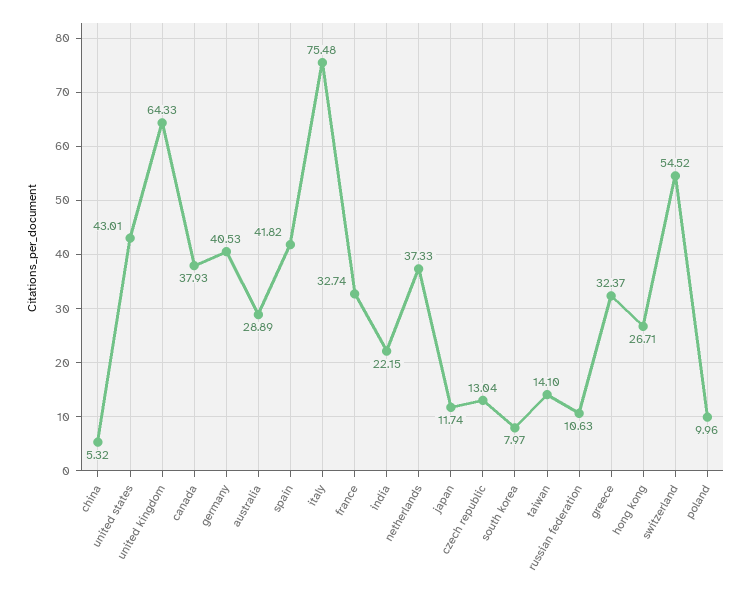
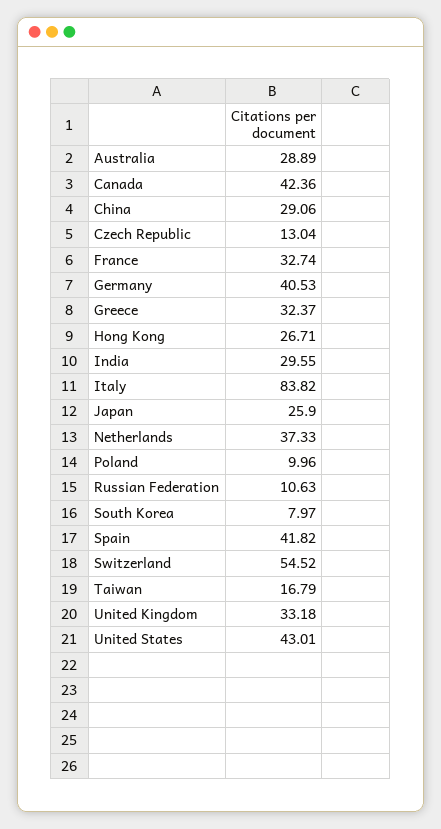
china: 5.32 -> 29.06
united kingdom: 64.33 -> 33.18
canada: 37.93 -> 42.36
italy: 75.48 -> 83.82
india: 22.15 -> 29.55
japan: 11.74 -> 25.9
taiwan: 14.1 -> 16.79

